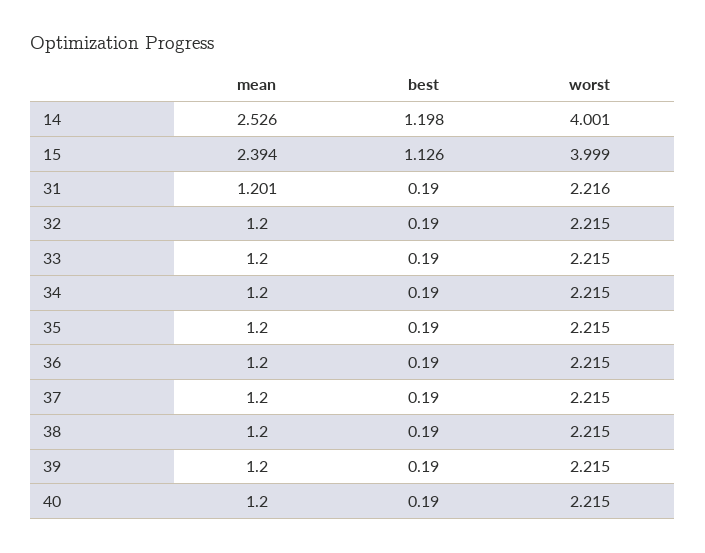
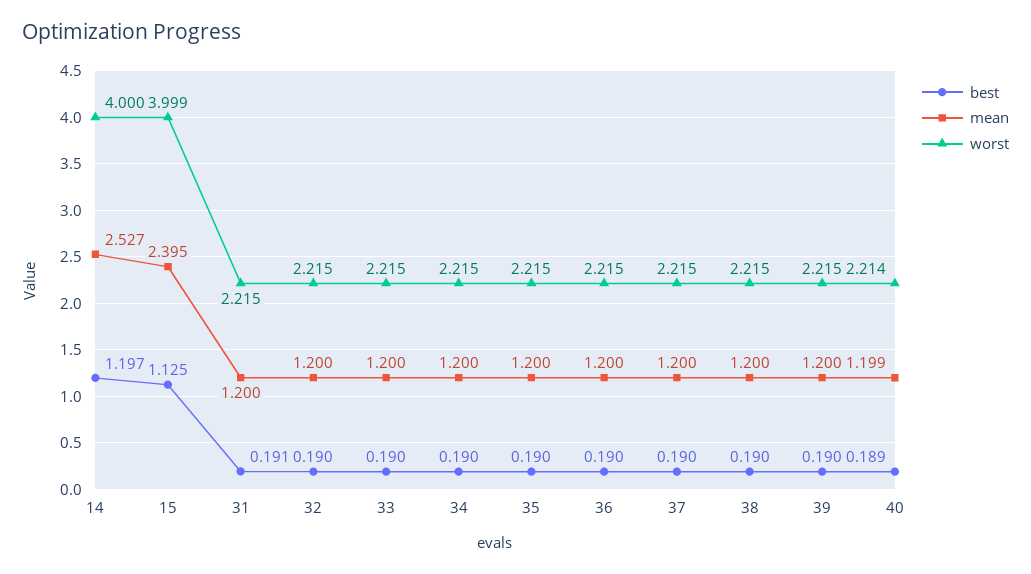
mean, 14: 2.526 -> 2.527
best, 14: 1.198 -> 1.197
worst, 14: 4.001 -> 4
mean, 15: 2.394 -> 2.395
best, 15: 1.126 -> 1.125
mean, 31: 1.201 -> 1.2
best, 31: 0.19 -> 0.191
worst, 31: 2.216 -> 2.215
mean, 40: 1.2 -> 1.199
best, 40: 0.19 -> 0.189
worst, 40: 2.215 -> 2.214

